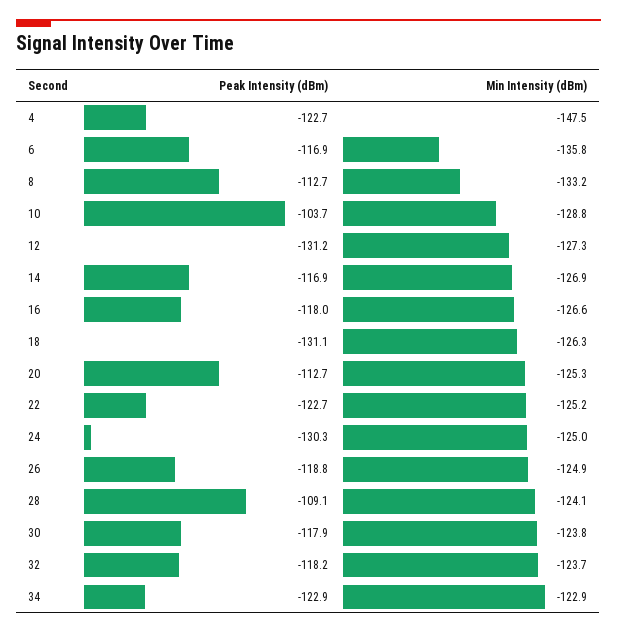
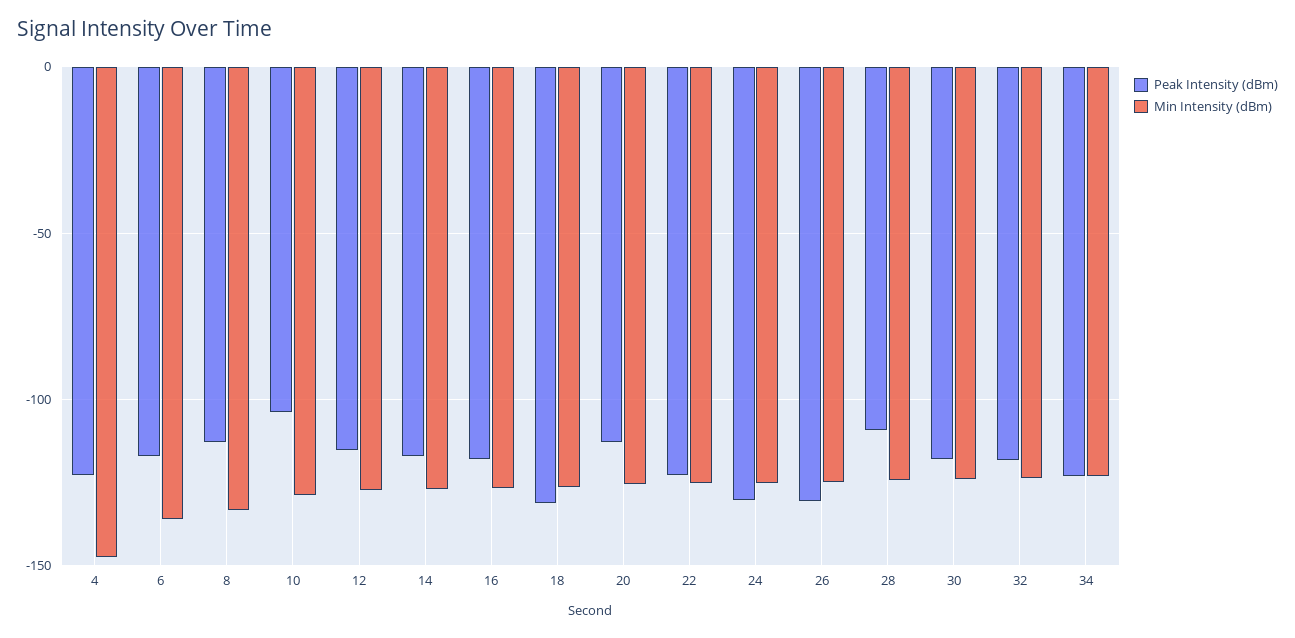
Peak Intensity (dBm), 12: -131.2 -> -115
Peak Intensity (dBm), 26: -118.8 -> -130

